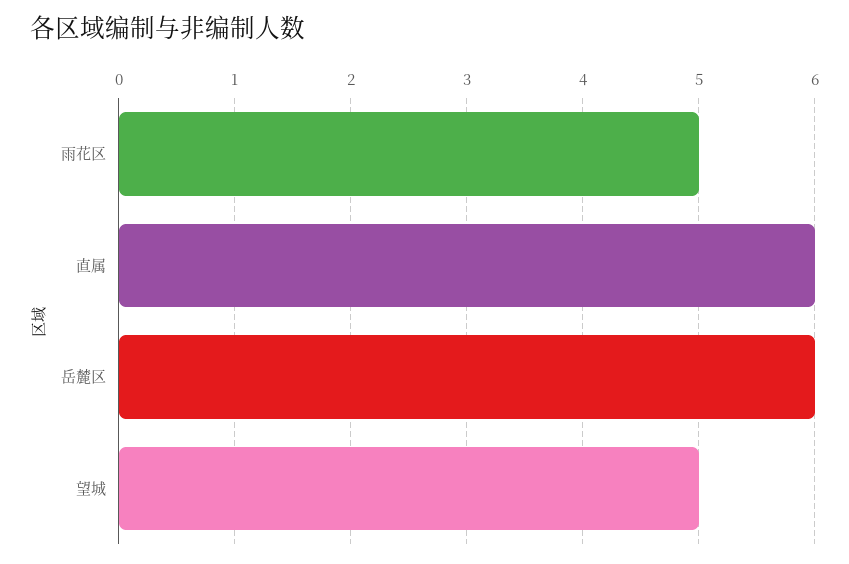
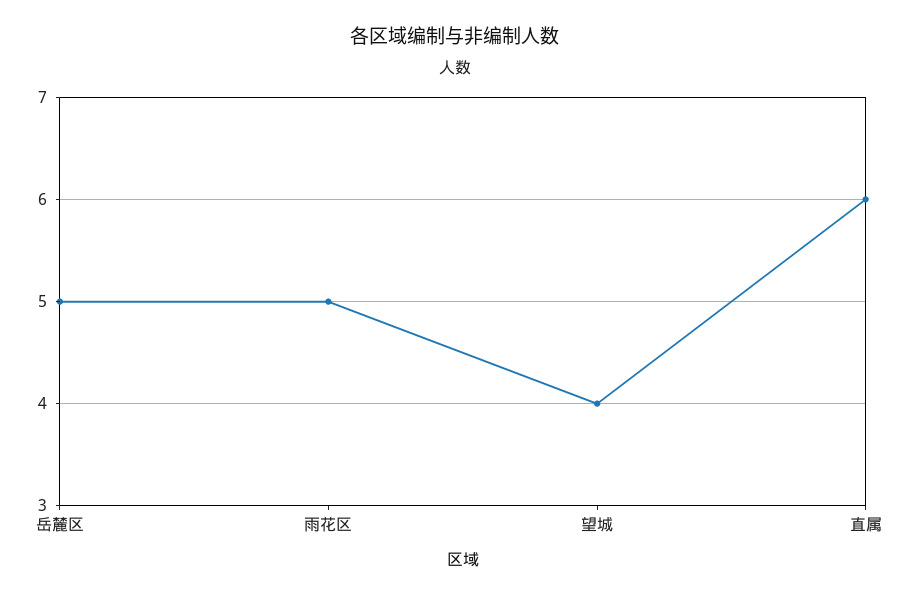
岳麓区: 6 -> 5
望城: 5 -> 4

